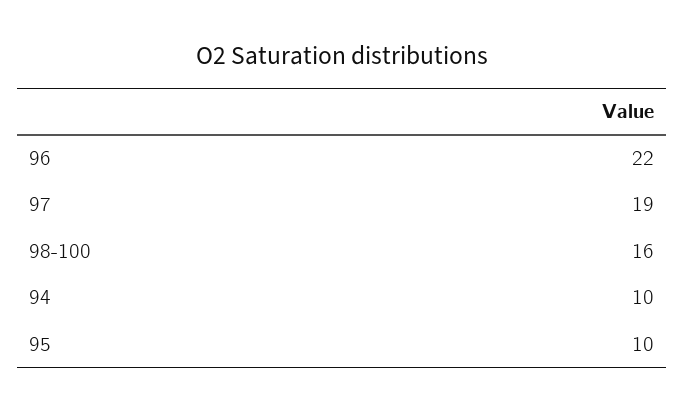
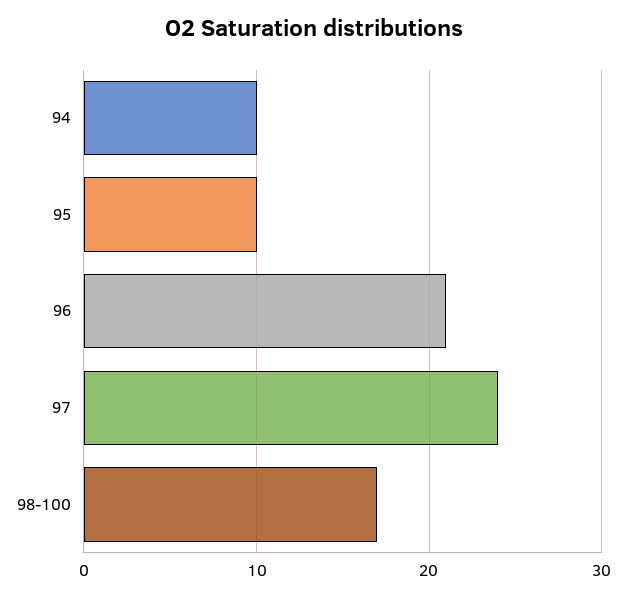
96: 22 -> 21
97: 19 -> 24
98-100: 16 -> 17

